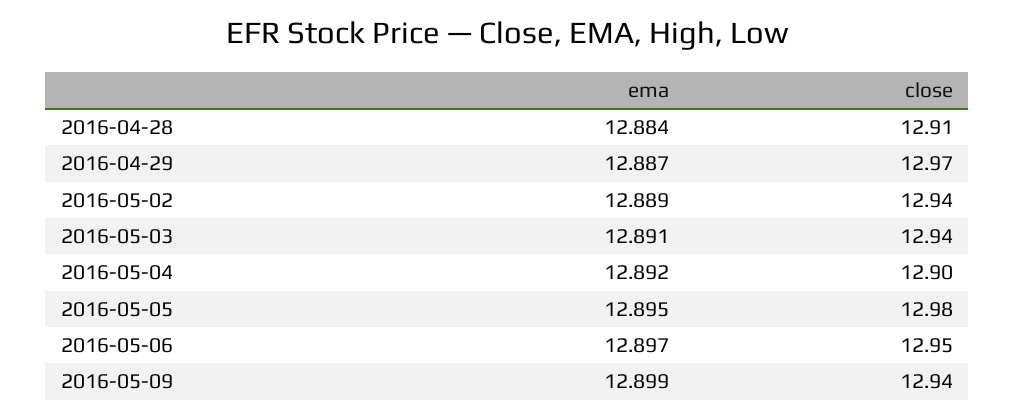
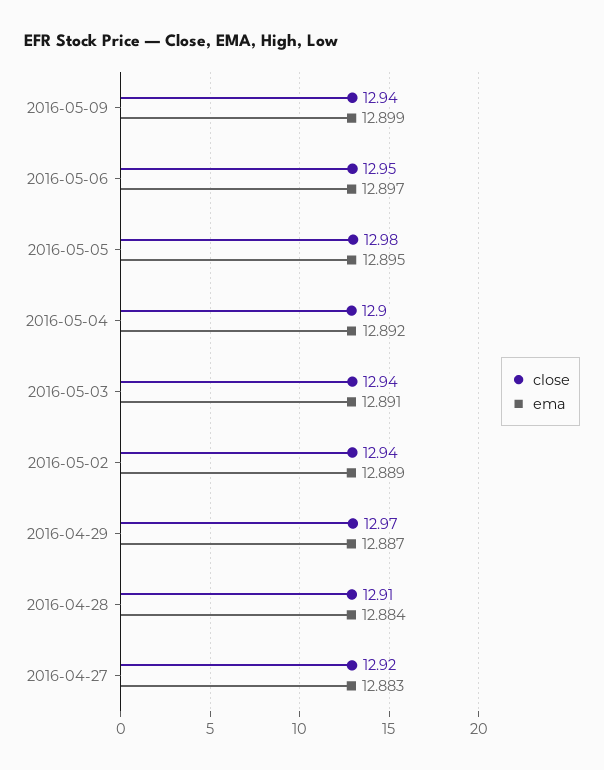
close, 2016-04-27: none -> 12.92
ema, 2016-04-27: none -> 12.883

